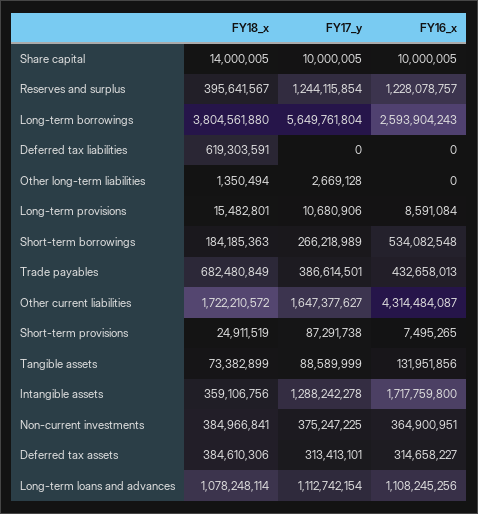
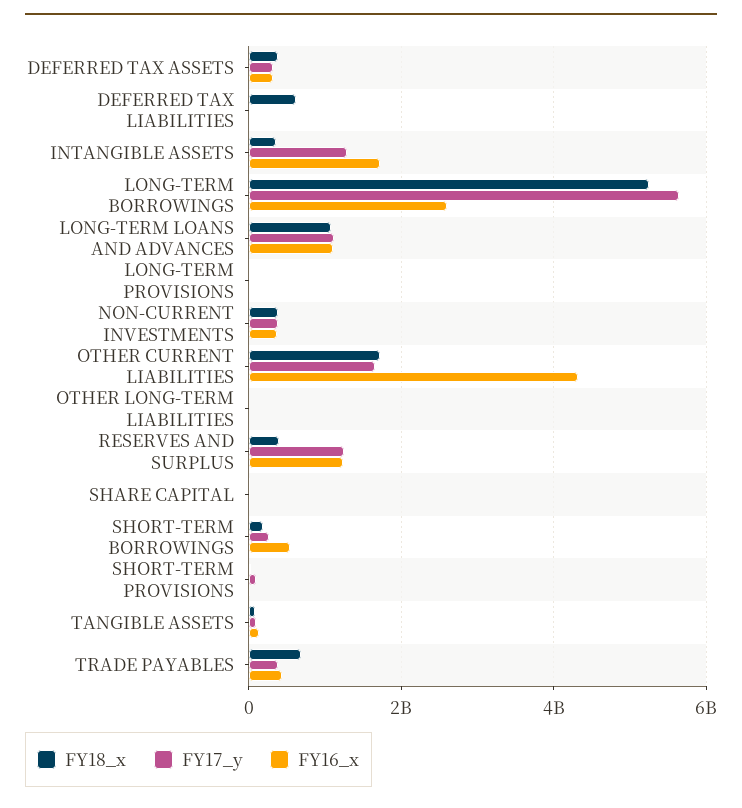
FY18_x, Long-term borrowings: 3804561880 -> 5200000000

